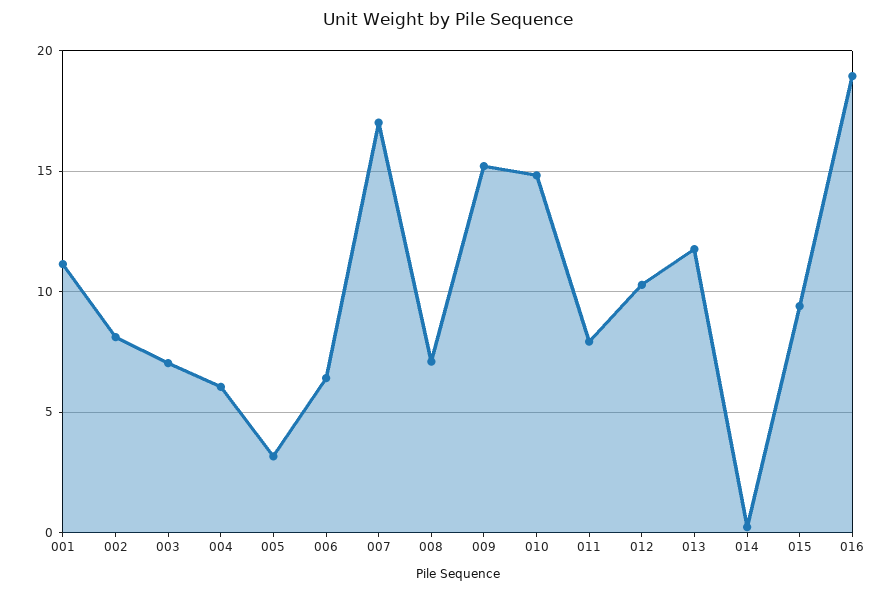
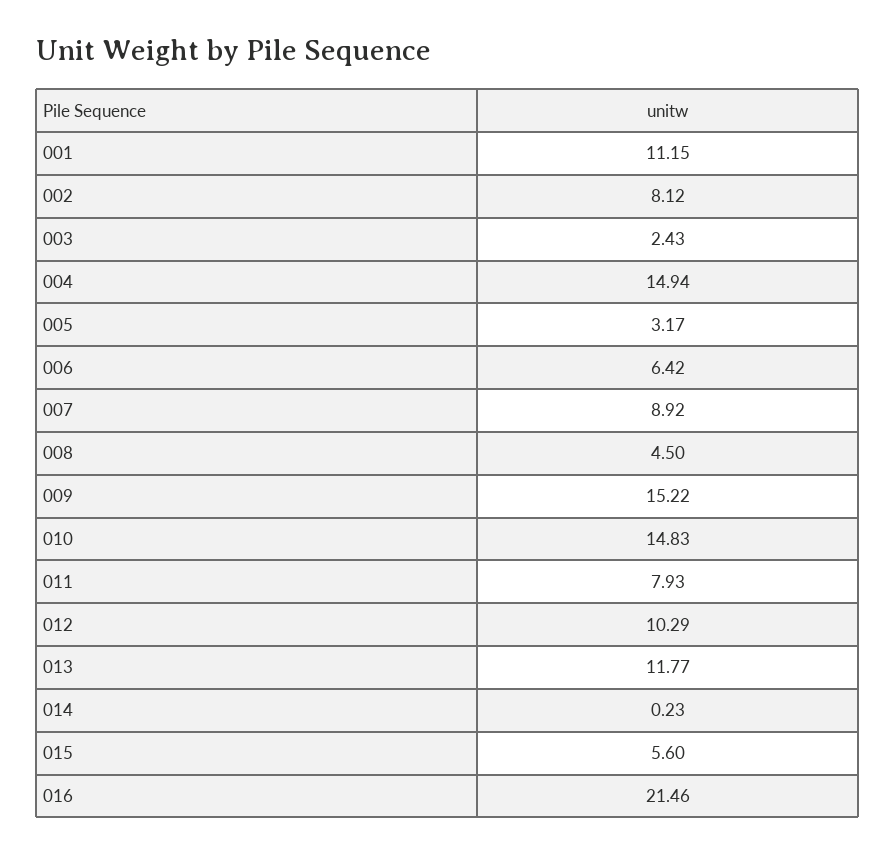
003: 7 -> 2.43
004: 6 -> 14.94
007: 17 -> 8.92
008: 7 -> 4.5
015: 9.5 -> 5.6
016: 19 -> 21.46

